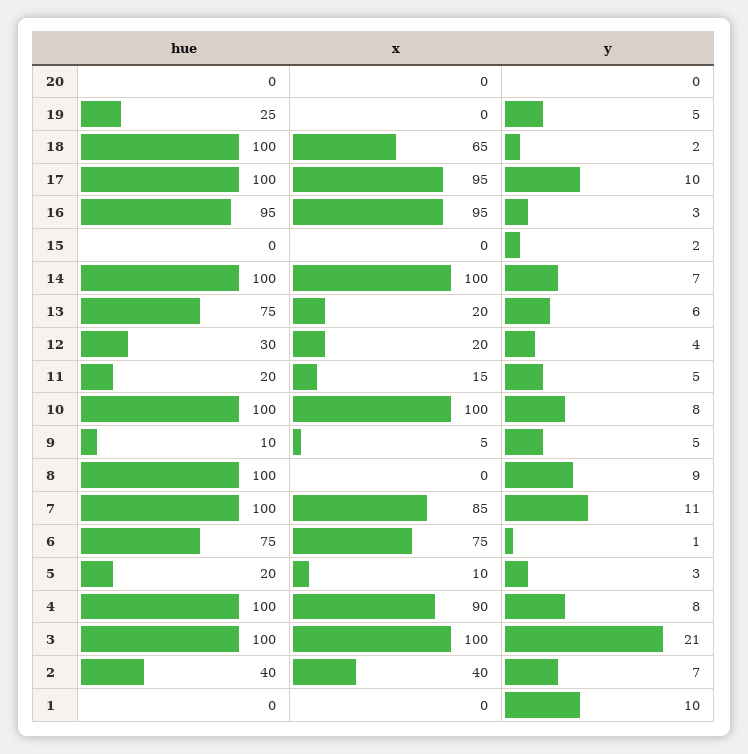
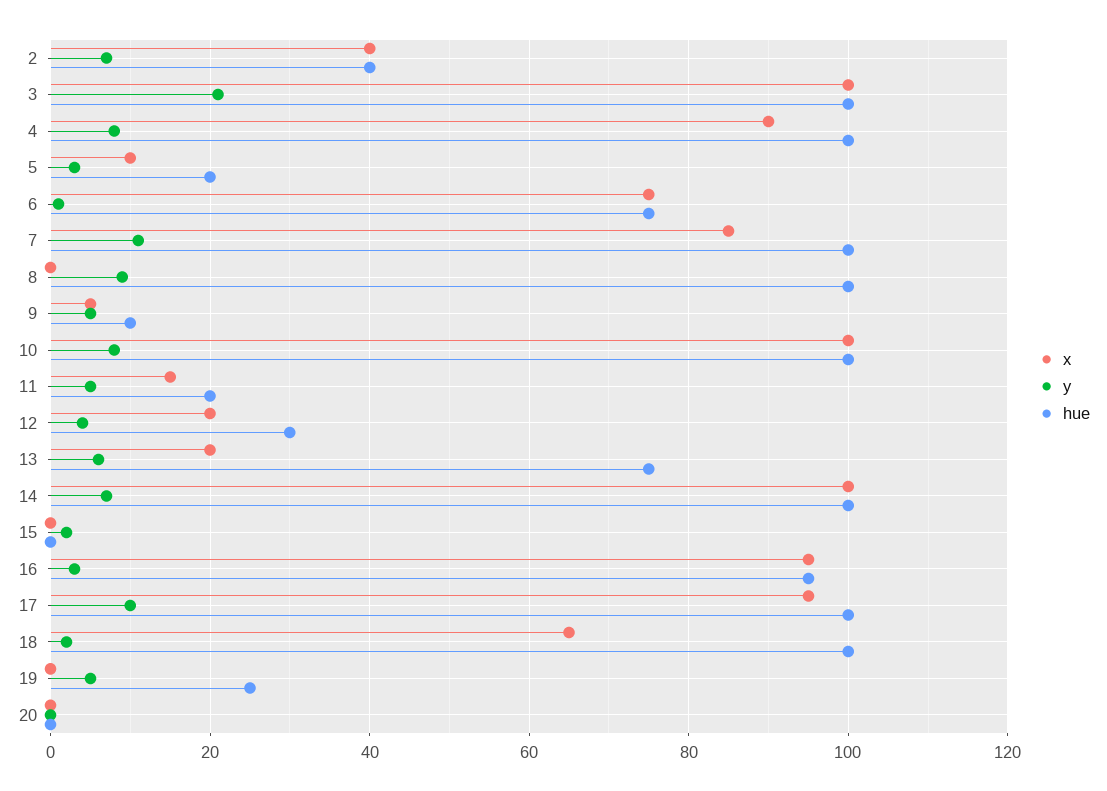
hue, 1: 0 -> none
x, 1: 0 -> none
y, 1: 10 -> none

